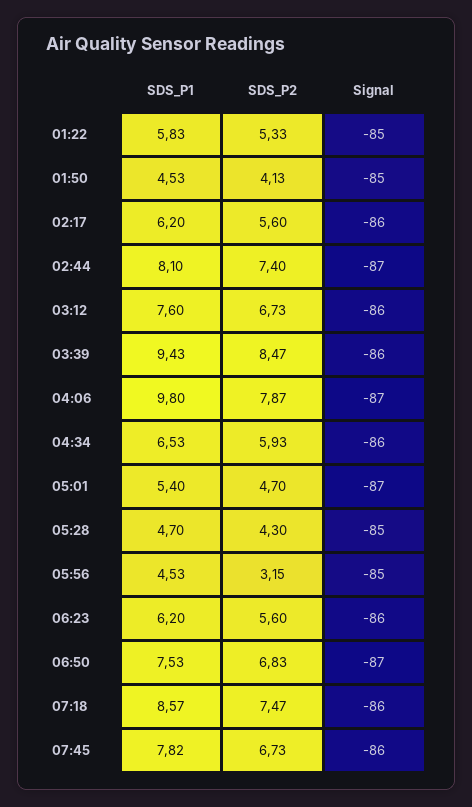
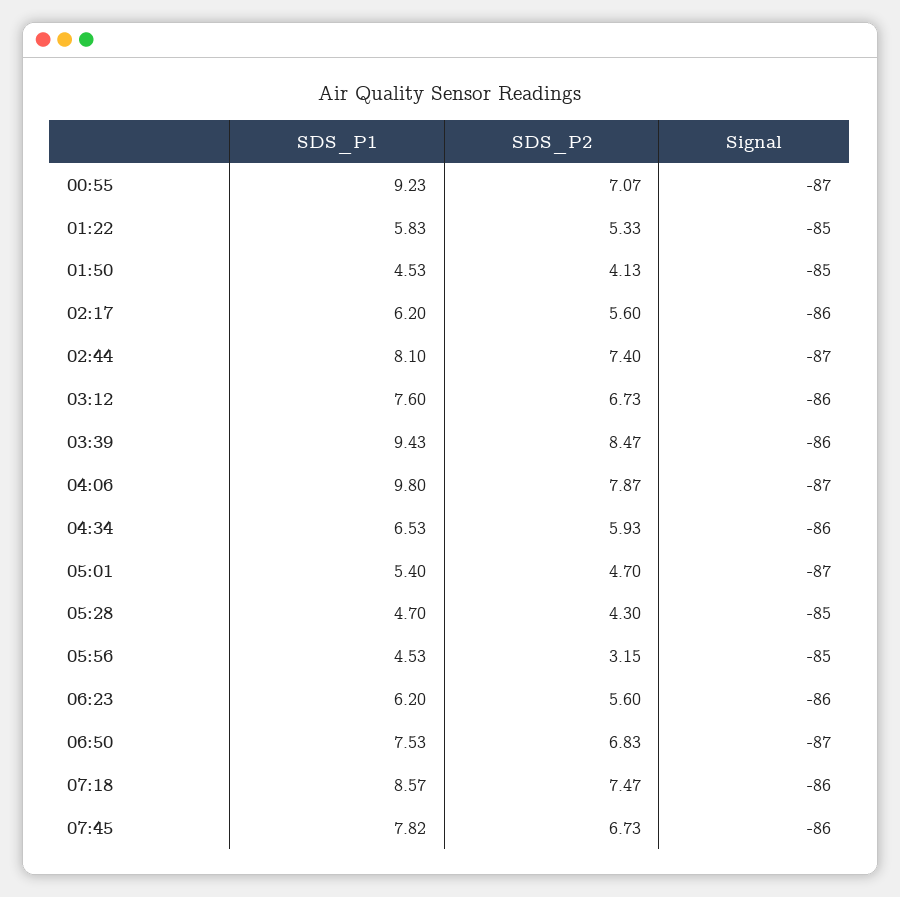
SDS_P1, 00:55: none -> 9.23
SDS_P2, 00:55: none -> 7.07
Signal, 00:55: none -> -87

